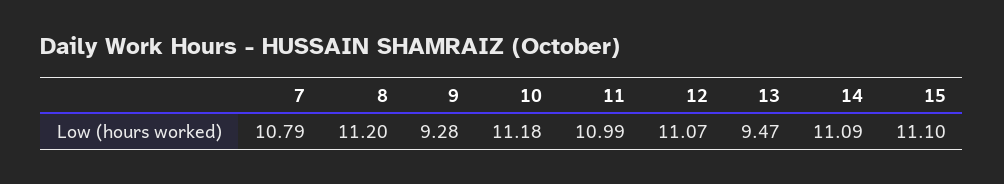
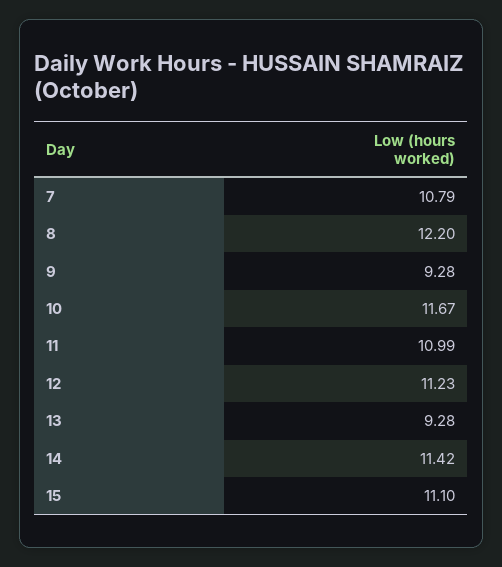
8: 11.2 -> 12.2
10: 11.18 -> 11.67
12: 11.07 -> 11.23
13: 9.47 -> 9.28
14: 11.09 -> 11.42

